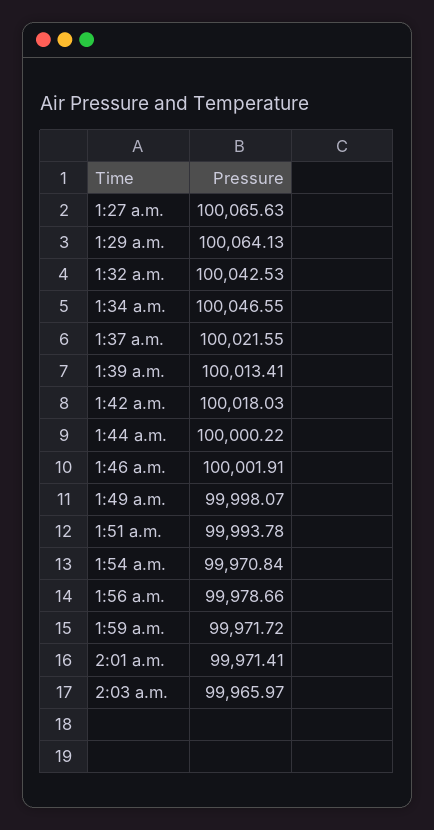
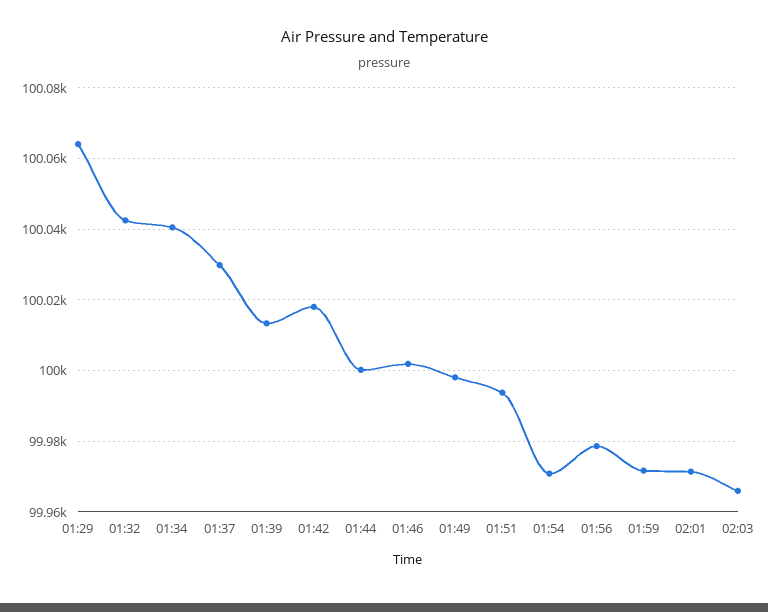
1:27 a.m.: 100065.63 -> none
1:34 a.m.: 100046.55 -> 100040
1:37 a.m.: 100021.55 -> 100030

